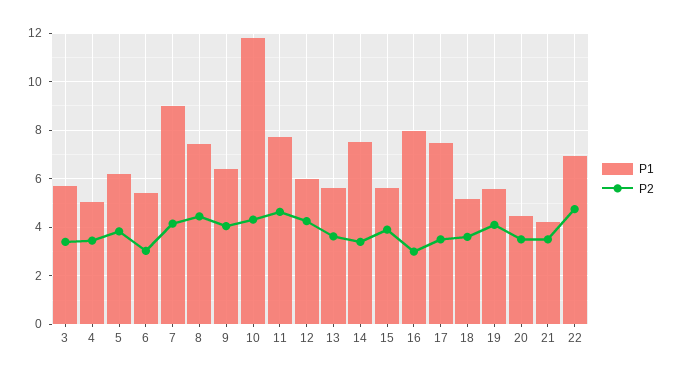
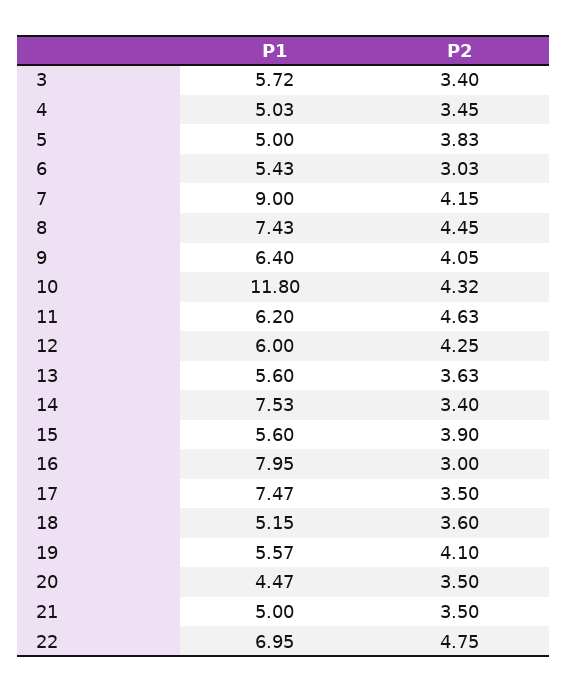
P1, 5: 6.25 -> 5
P1, 11: 7.75 -> 6.2
P1, 21: 4.25 -> 5

